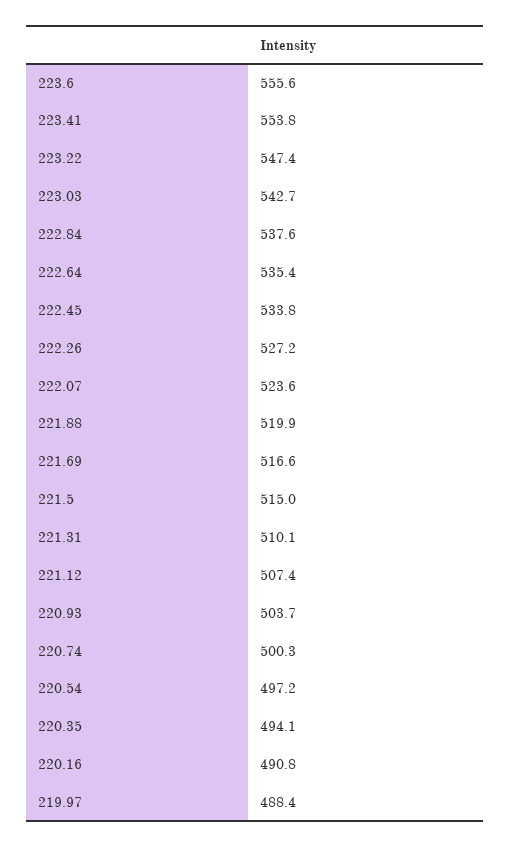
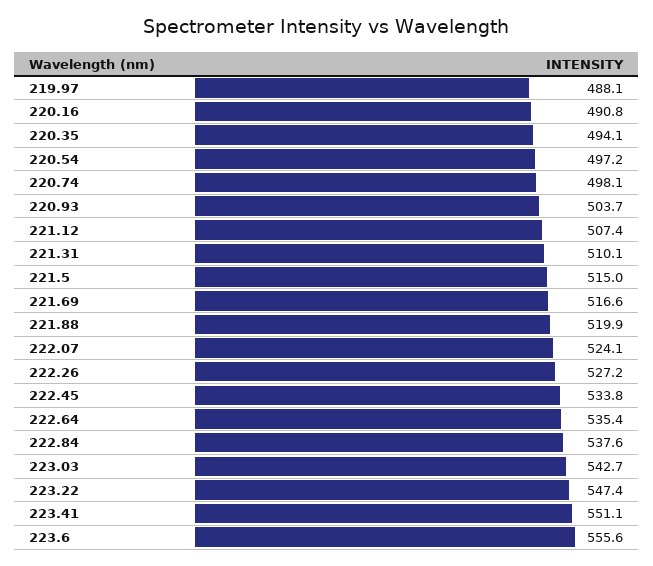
223.41: 553.8 -> 551.1
222.07: 523.6 -> 524.1
220.74: 500.3 -> 498.1
219.97: 488.4 -> 488.1

